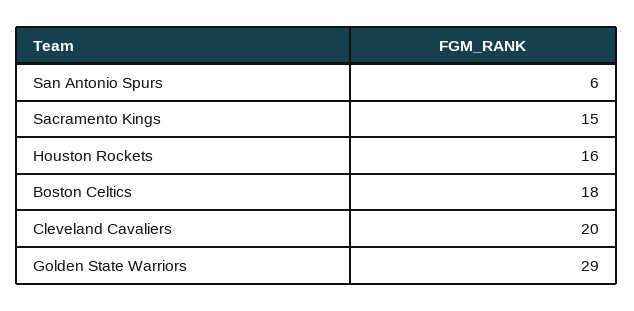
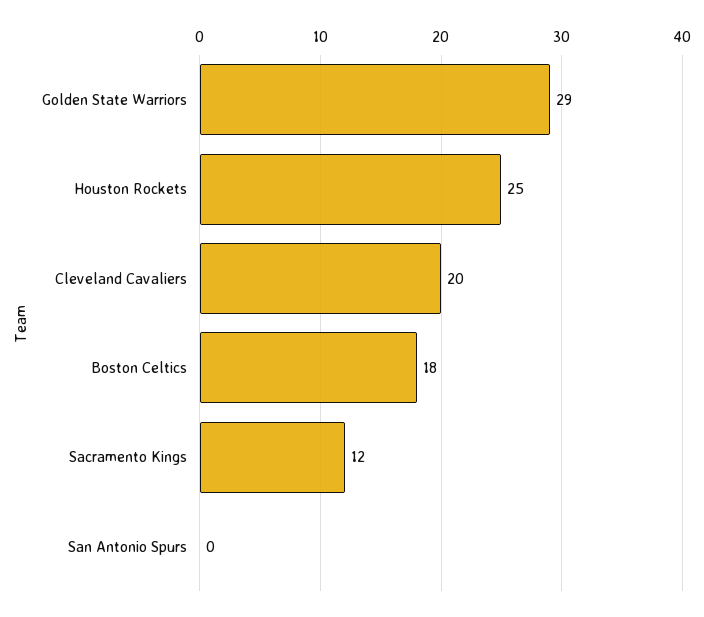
San Antonio Spurs: 6 -> 0
Sacramento Kings: 15 -> 12
Houston Rockets: 16 -> 25

